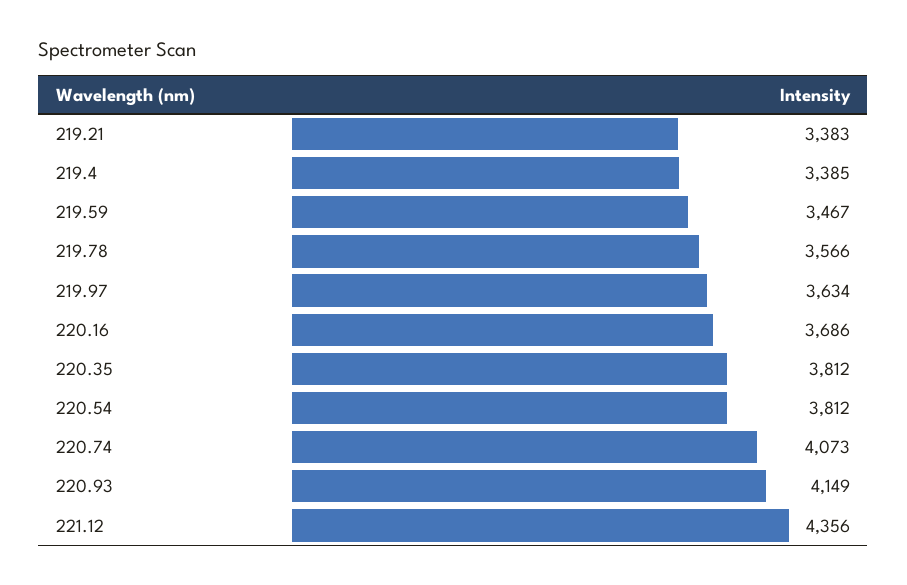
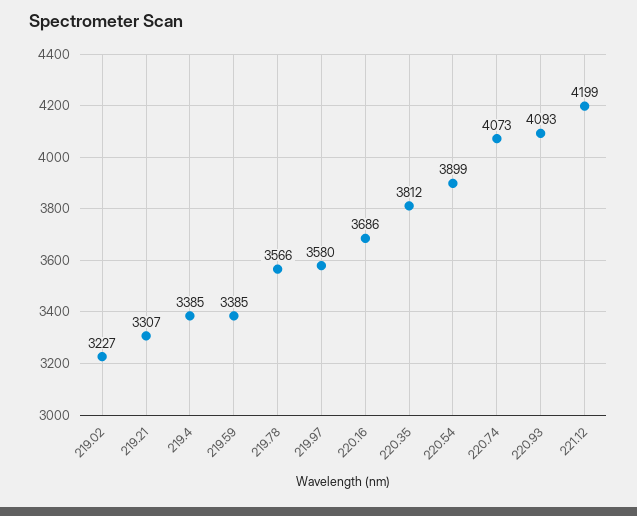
219.21: 3383 -> 3307
219.59: 3467 -> 3385
219.97: 3634 -> 3580
220.54: 3812 -> 3899
220.93: 4149 -> 4093
221.12: 4356 -> 4199
219.02: none -> 3227

